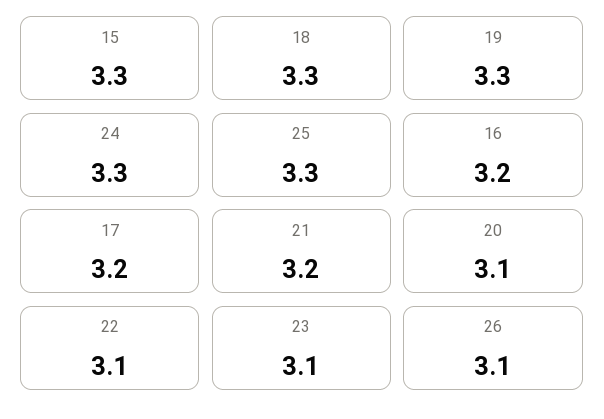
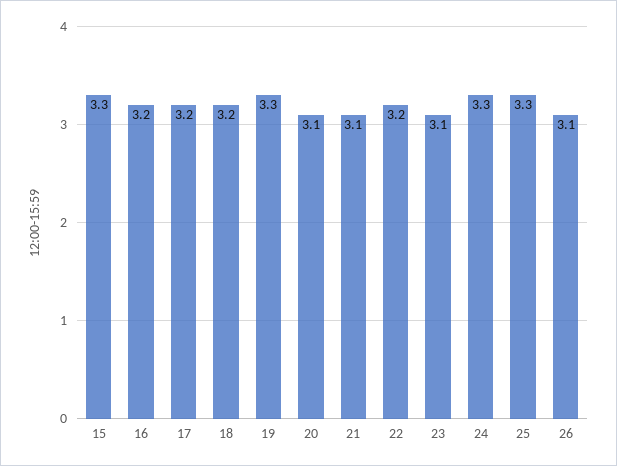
18: 3.3 -> 3.2
21: 3.2 -> 3.1
22: 3.1 -> 3.2

